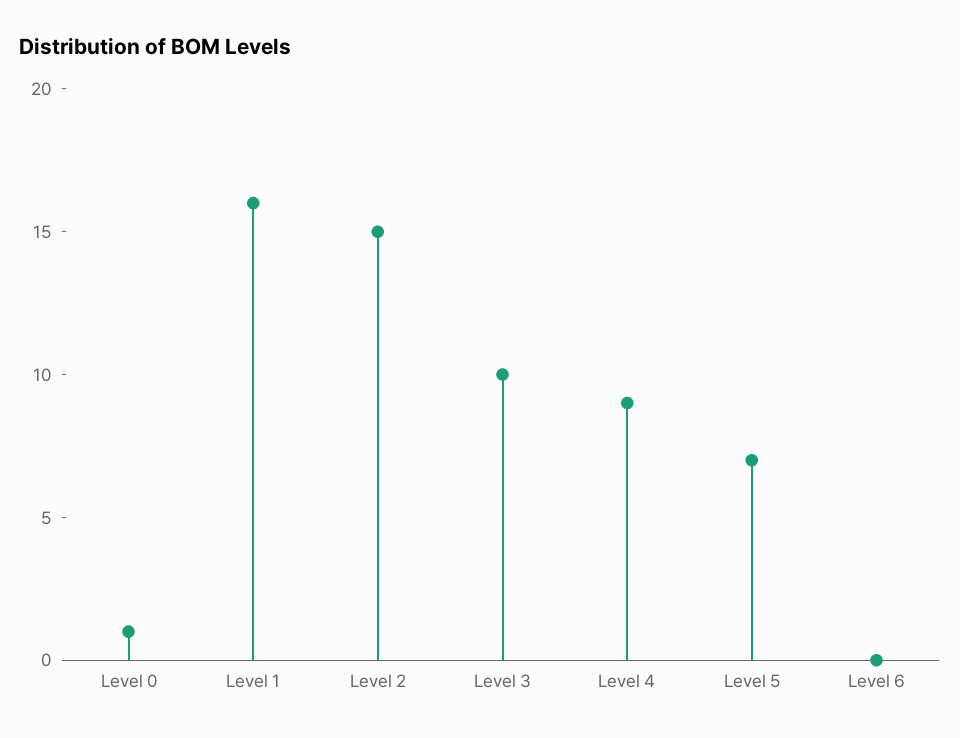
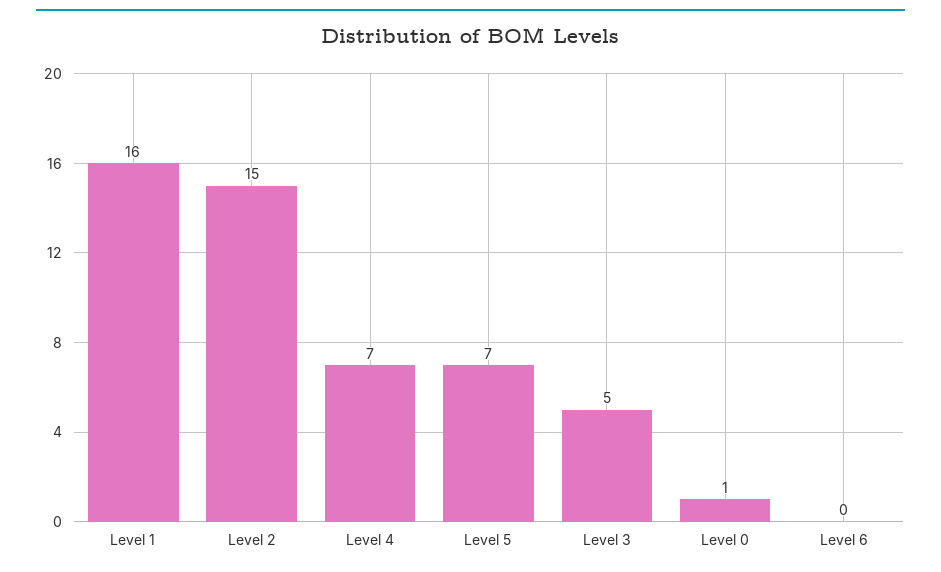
Level 3: 10 -> 5
Level 4: 9 -> 7

